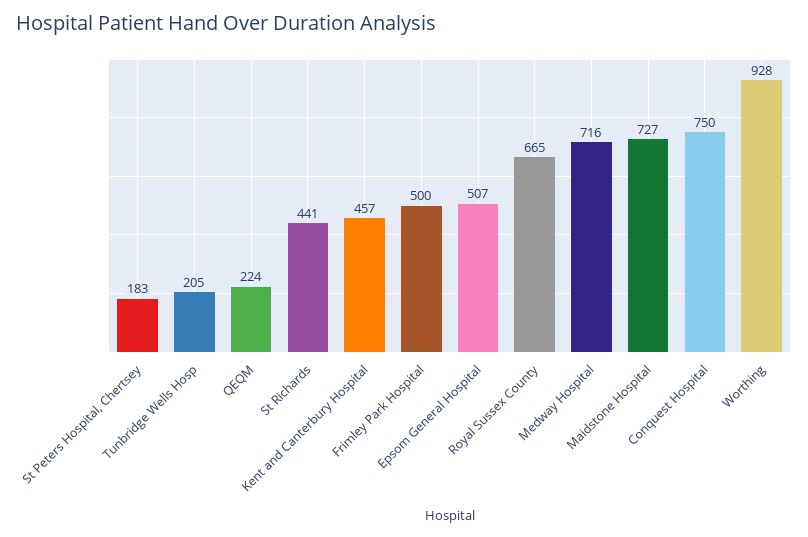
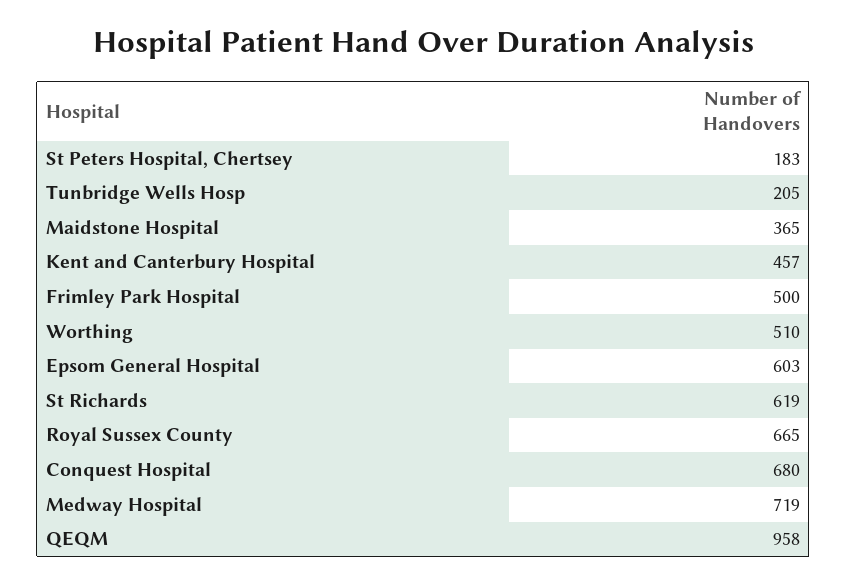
QEQM: 224 -> 958
St Richards: 441 -> 619
Epsom General Hospital: 507 -> 603
Medway Hospital: 716 -> 719
Maidstone Hospital: 727 -> 365
Conquest Hospital: 750 -> 680
Worthing: 928 -> 510

